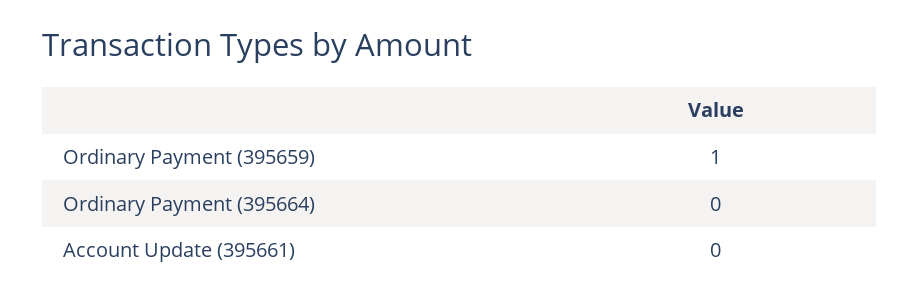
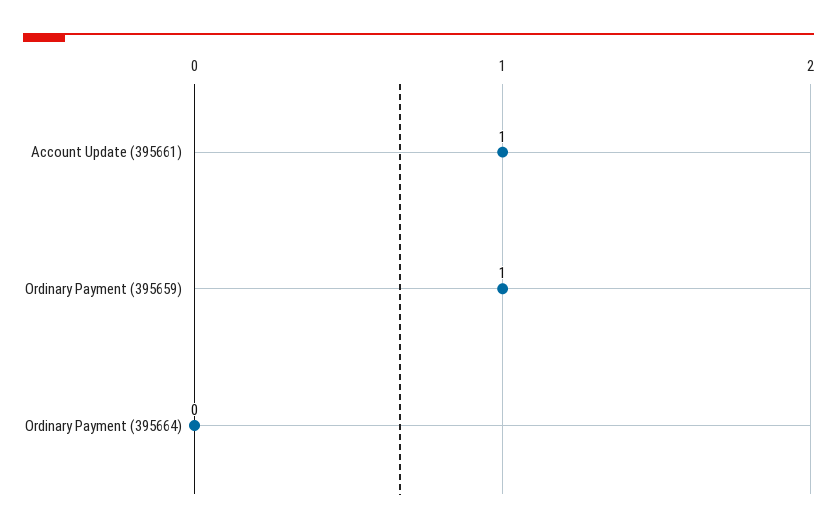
Account Update (395661): 0 -> 1

